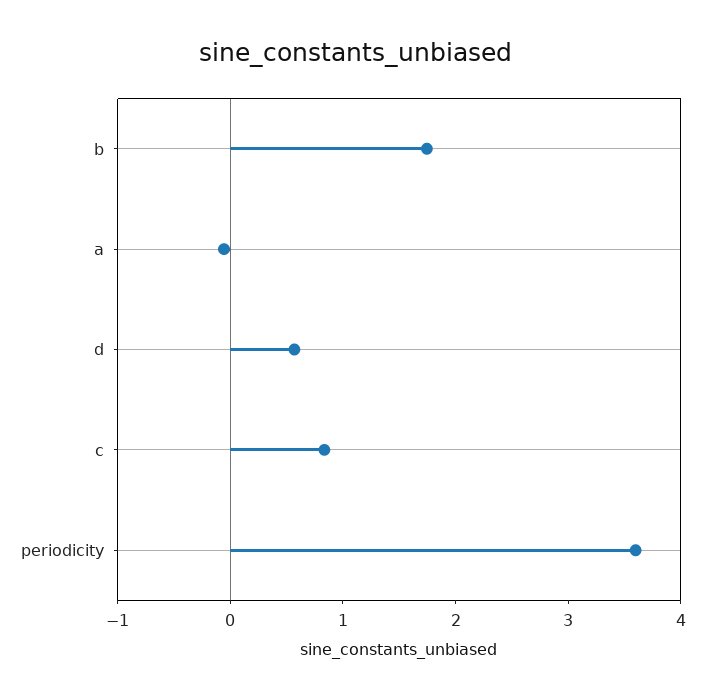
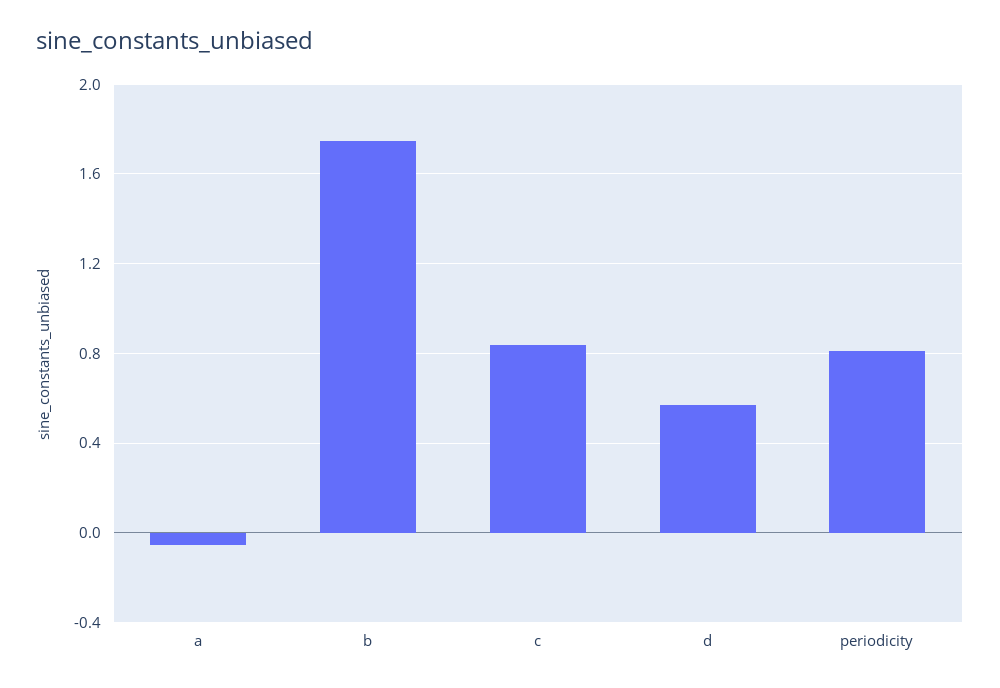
periodicity: 3.6 -> 0.8

